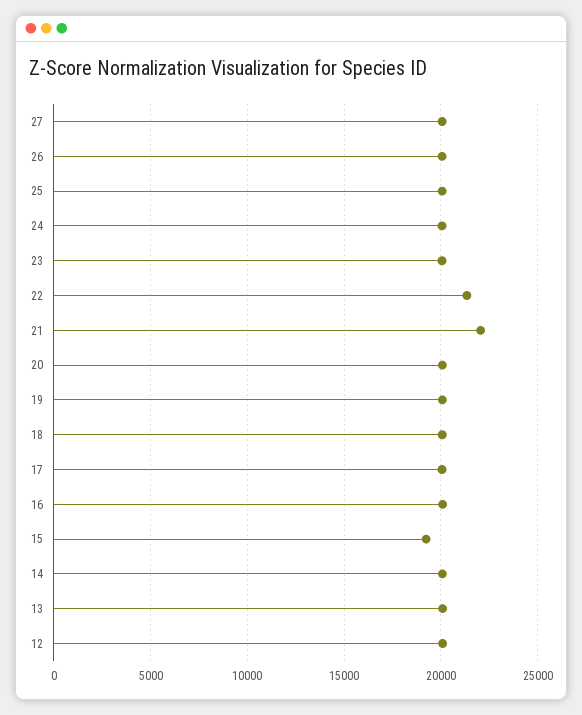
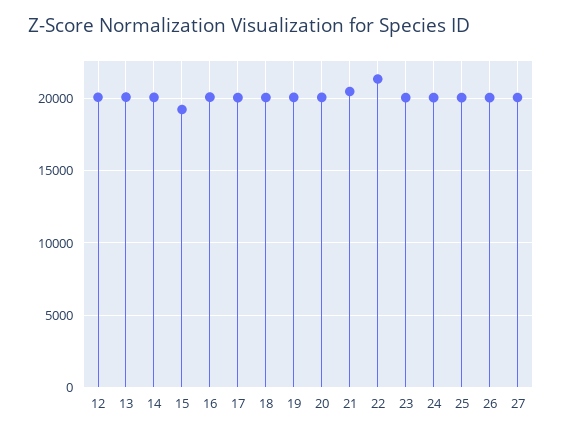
21: 22000 -> 20500

